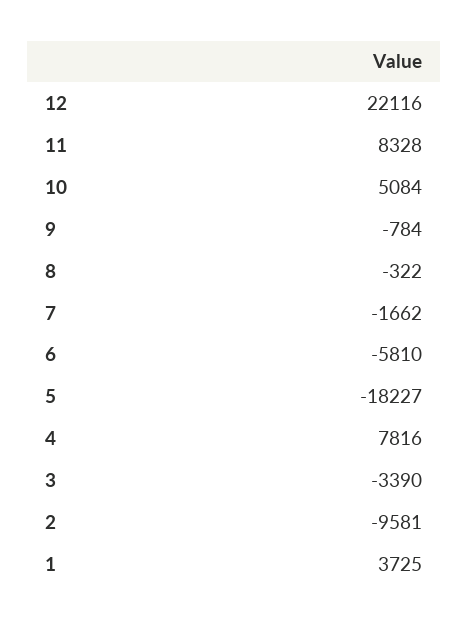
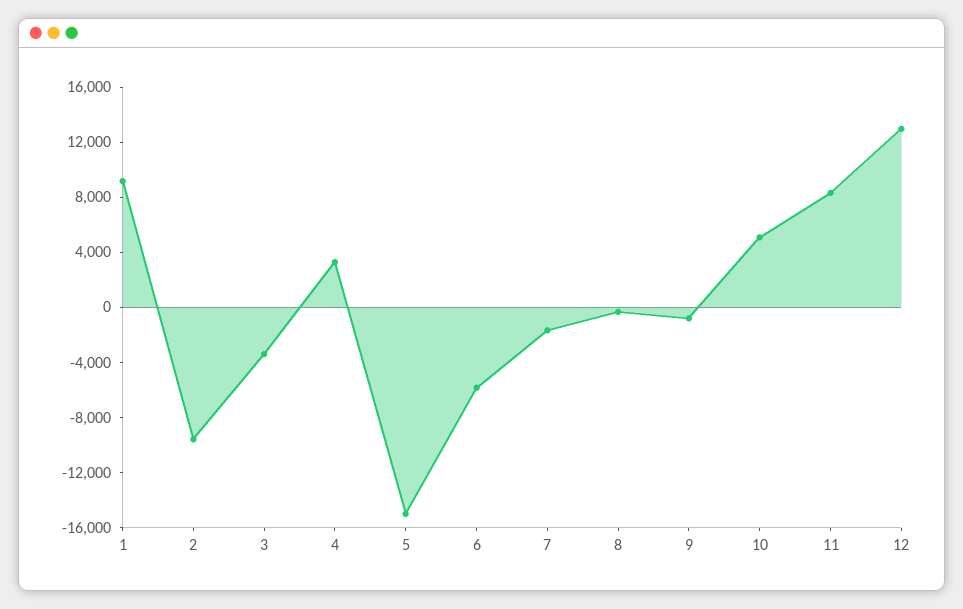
12: 22116 -> 13000
5: -18227 -> -15000
4: 7816 -> 3000
1: 3725 -> 9000

